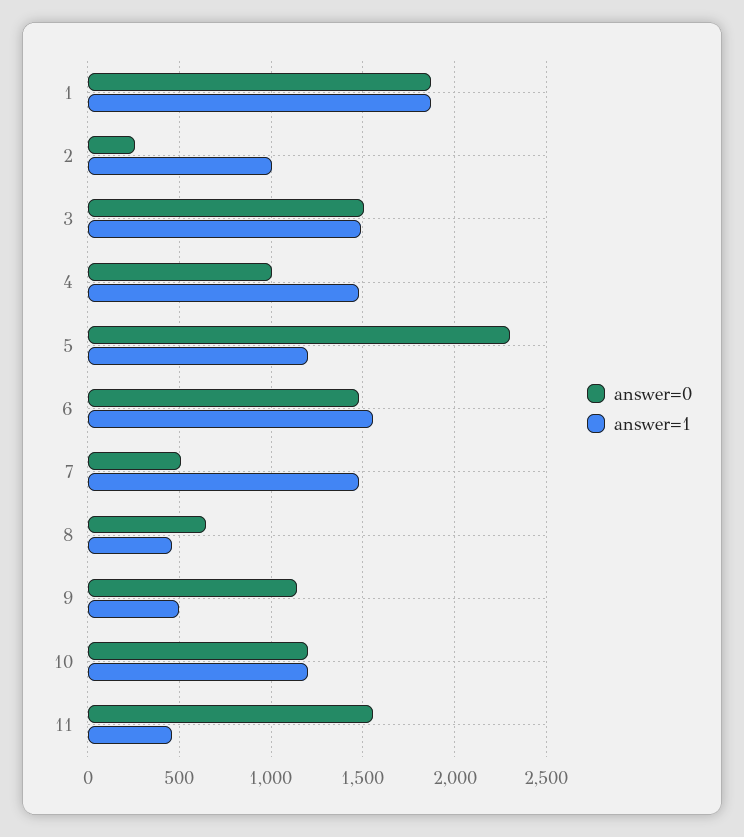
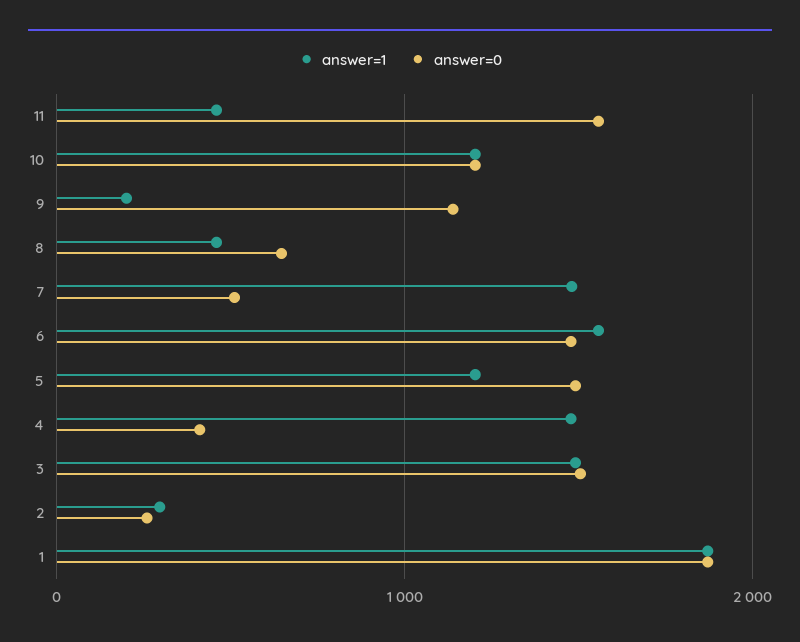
answer=1, 2: 1000 -> 300
answer=0, 4: 1000 -> 400
answer=0, 5: 2300 -> 1500
answer=1, 9: 500 -> 200

